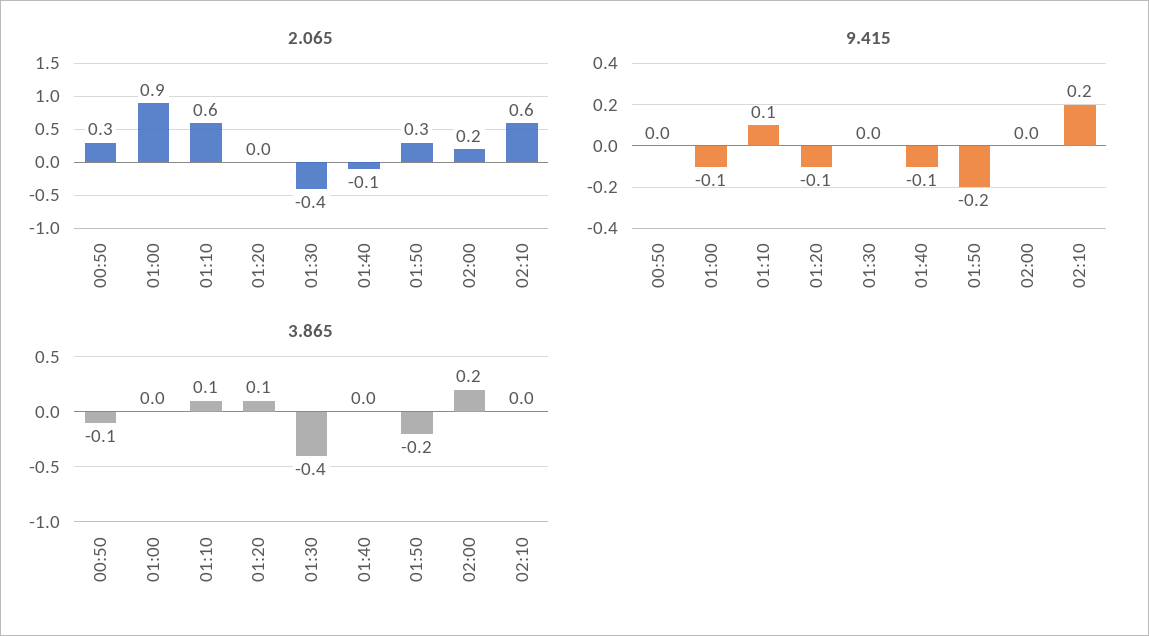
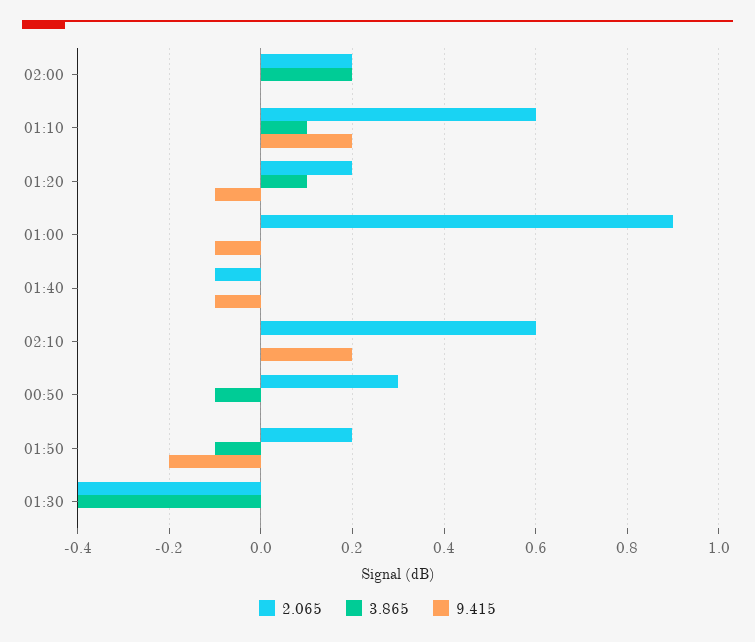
2.065, 01:20: 0 -> 0.2
2.065, 01:50: 0.3 -> 0.2
9.415, 01:10: 0.1 -> 0.2
3.865, 01:50: -0.2 -> -0.1

